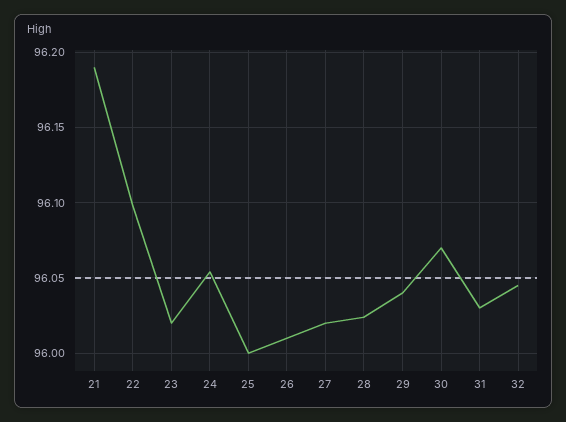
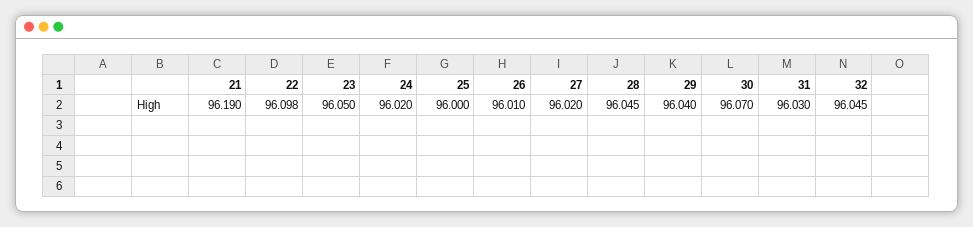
23: 96.02 -> 96.05
24: 96.055 -> 96.02
28: 96.025 -> 96.045

